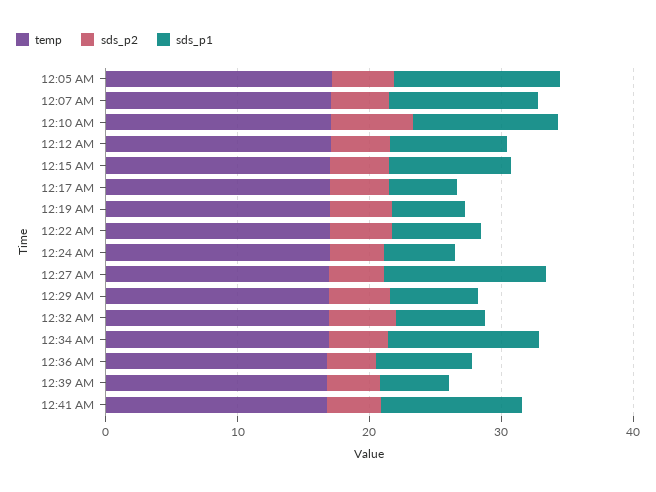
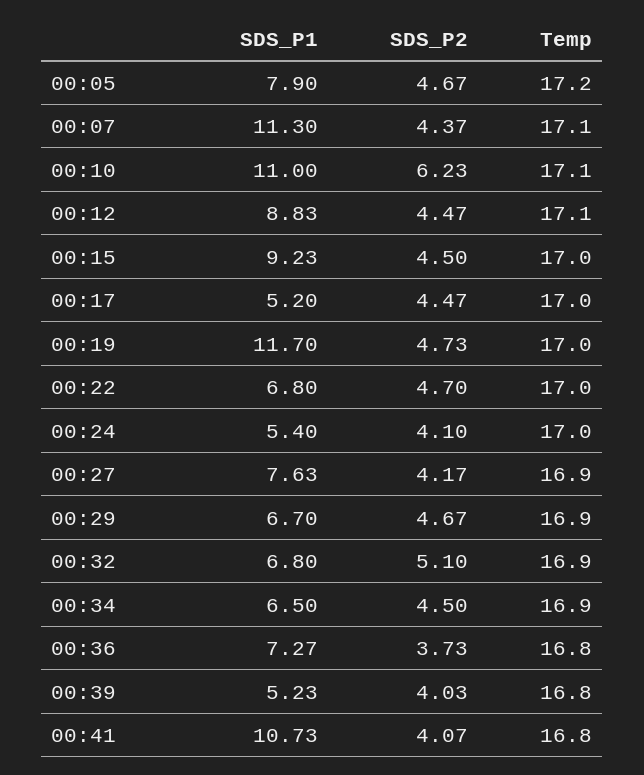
sds_p1, 12:05 AM: 12 -> 7.9
sds_p1, 12:19 AM: 6 -> 11.7
sds_p1, 12:27 AM: 12 -> 7.63
sds_p1, 12:34 AM: 12 -> 6.5

